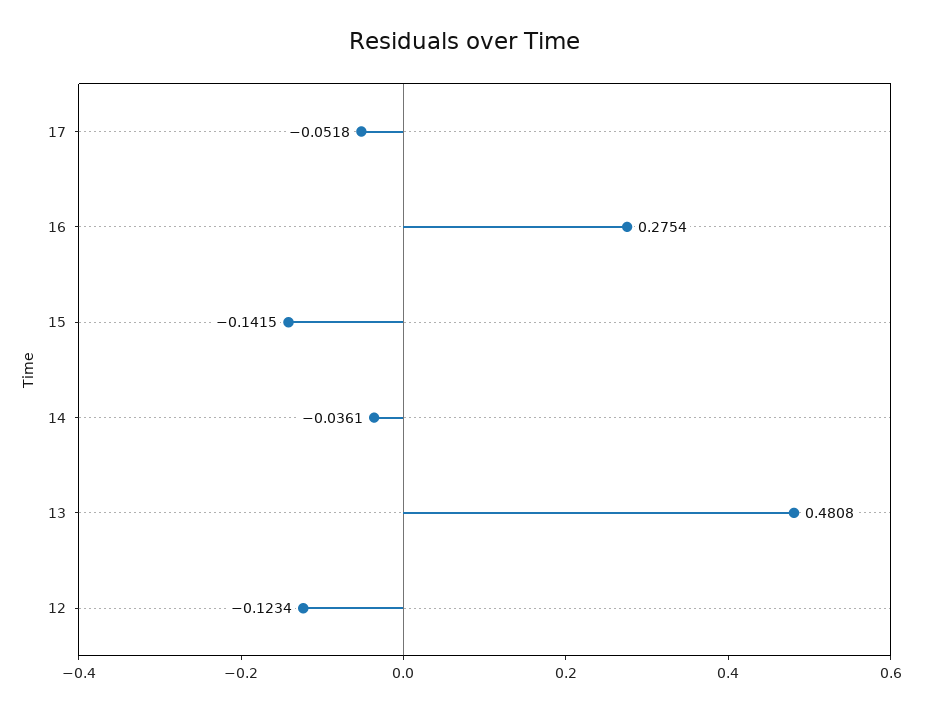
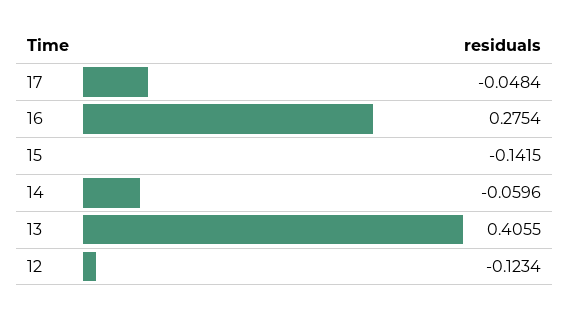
17: -0.0518 -> -0.0484
14: -0.0361 -> -0.0596
13: 0.4808 -> 0.4055

